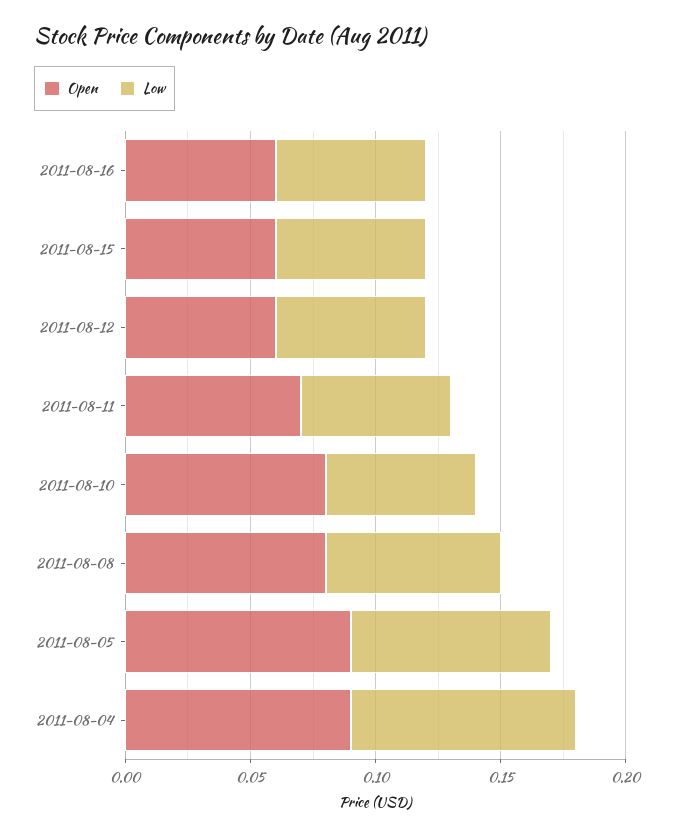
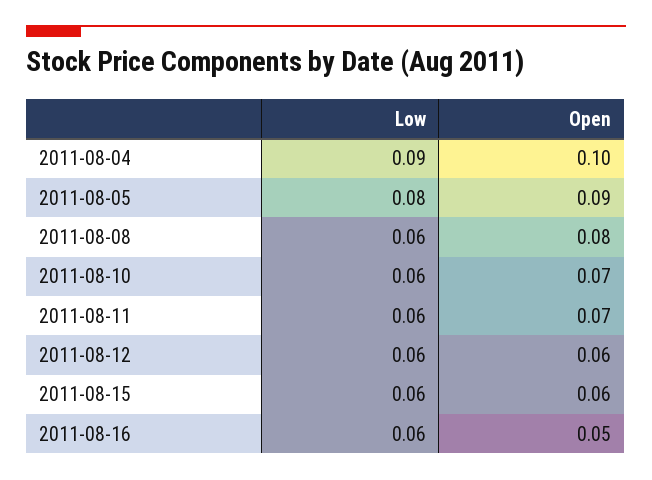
Open, 2011-08-16: 0.06 -> 0.05
Open, 2011-08-10: 0.08 -> 0.07
Low, 2011-08-08: 0.07 -> 0.06
Open, 2011-08-04: 0.09 -> 0.1

